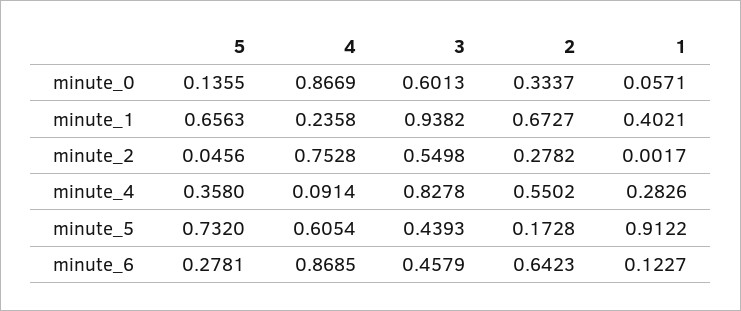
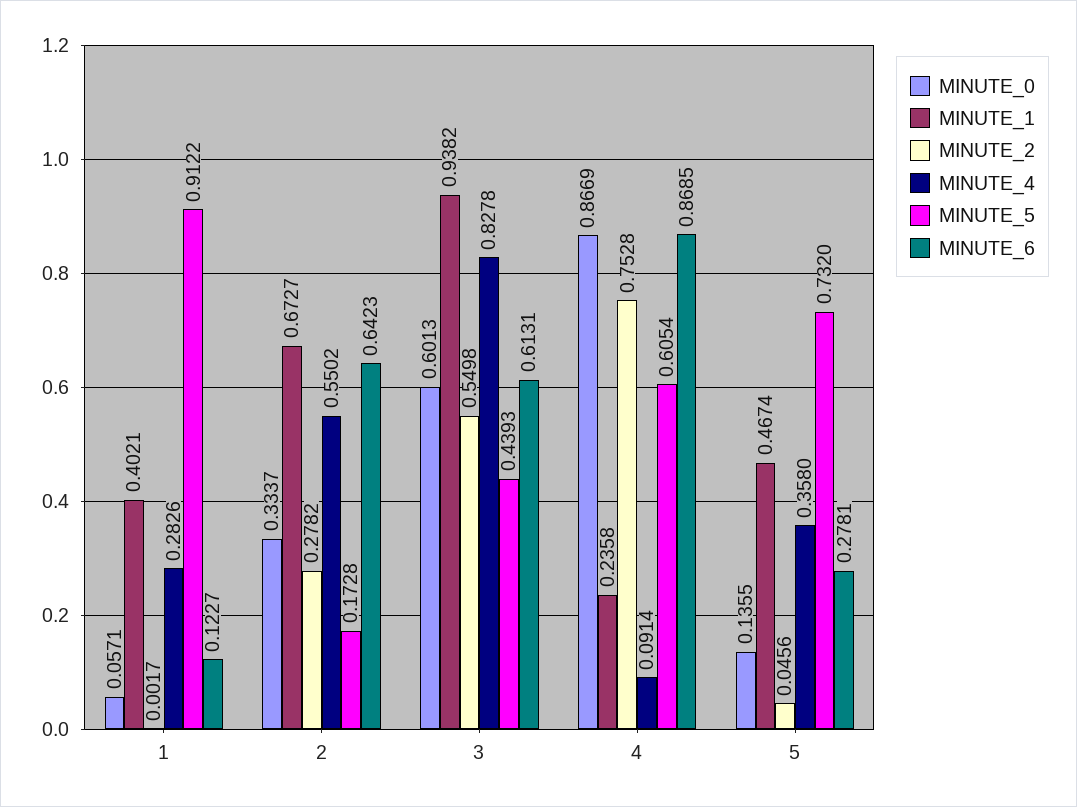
minute_1, 5: 0.6563 -> 0.4674
minute_6, 3: 0.4579 -> 0.6131

